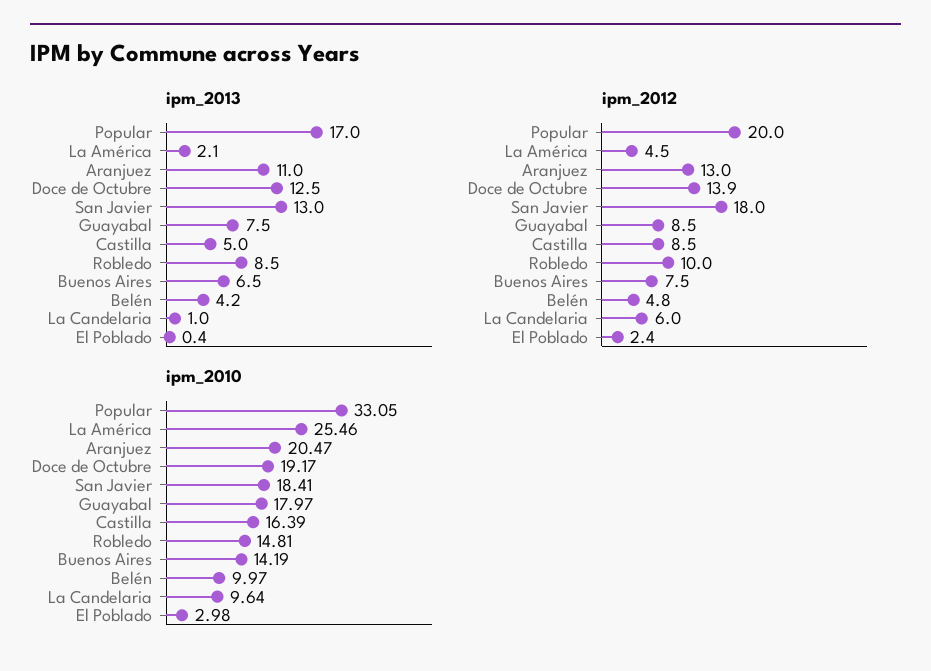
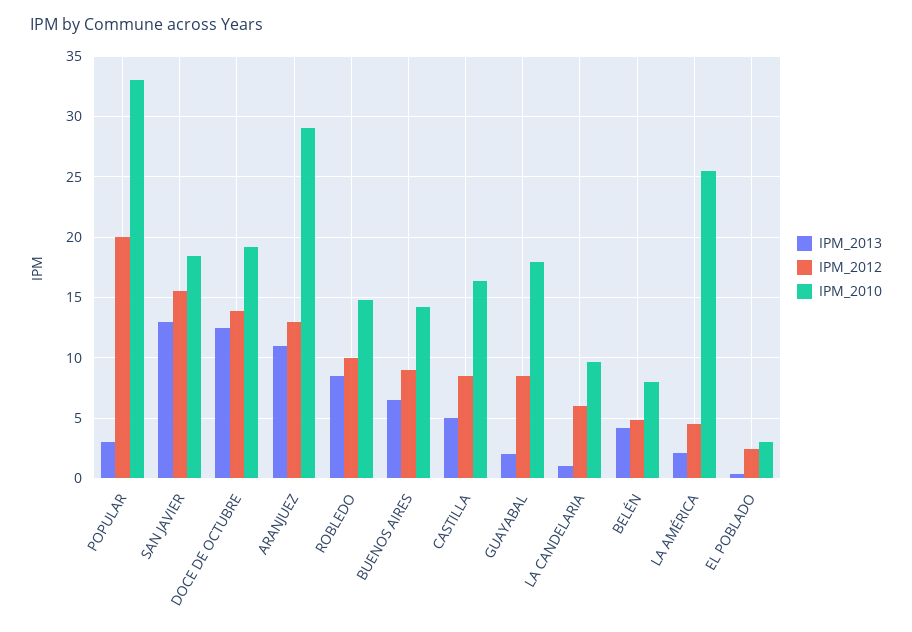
ipm_2013, Popular: 17 -> 3
ipm_2013, Guayabal: 7.5 -> 2
ipm_2012, San Javier: 18 -> 15.5
ipm_2012, Buenos Aires: 7.5 -> 9
ipm_2010, Aranjuez: 20.47 -> 29
ipm_2010, Belén: 9.97 -> 8

